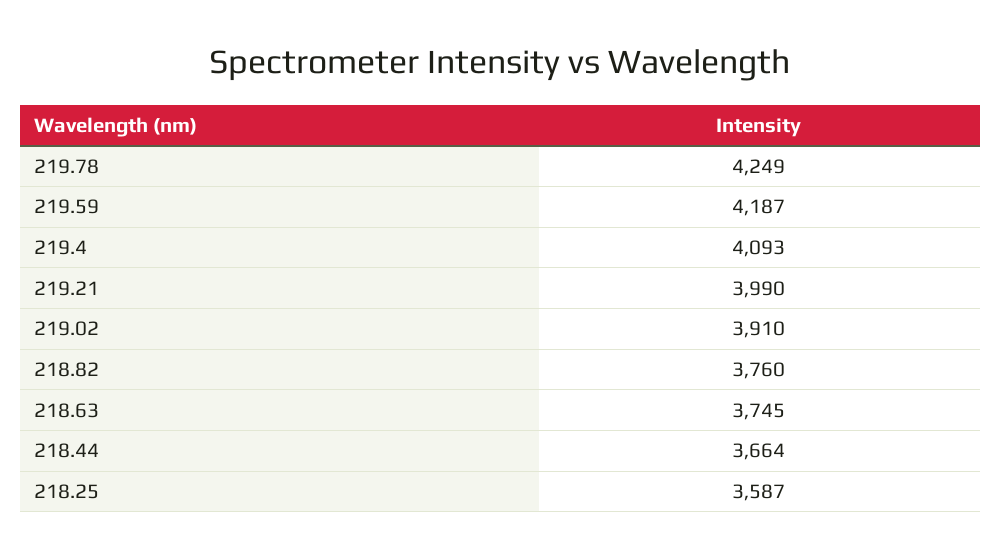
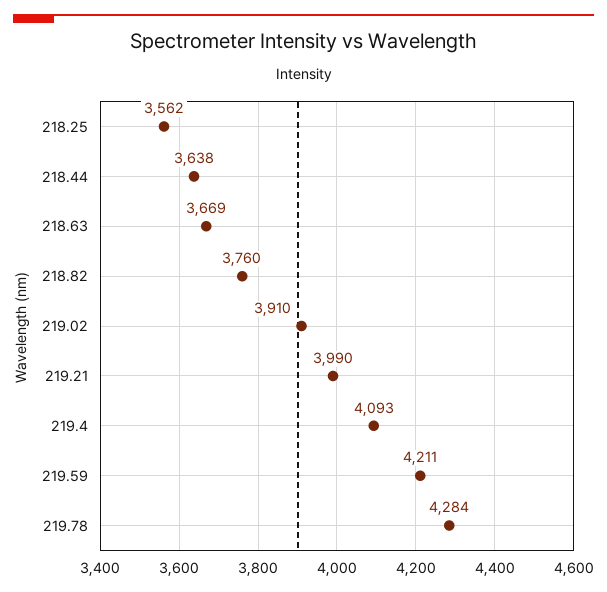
219.78: 4249 -> 4284
219.59: 4187 -> 4211
218.63: 3745 -> 3669
218.44: 3664 -> 3638
218.25: 3587 -> 3562

